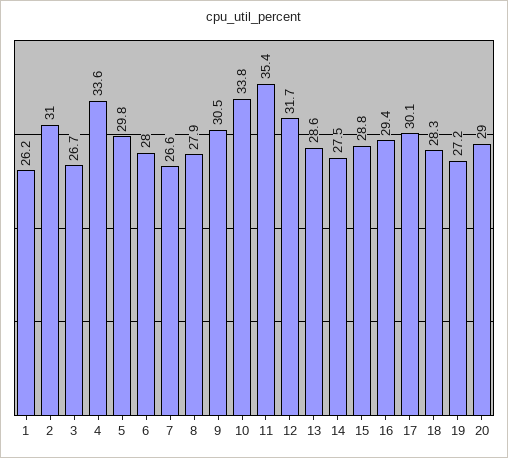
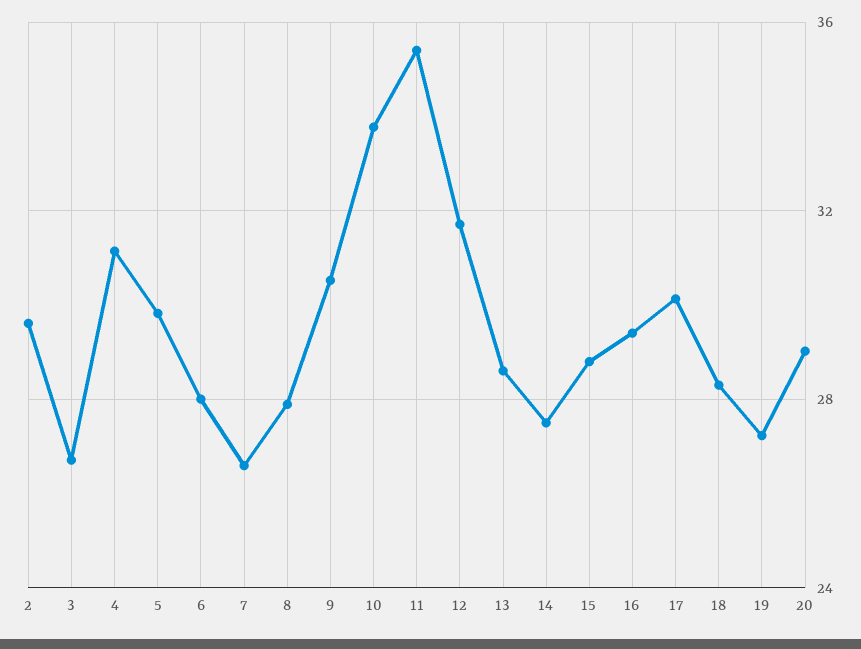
1: 26.2 -> none
2: 31 -> 29.5
4: 33.6 -> 31

